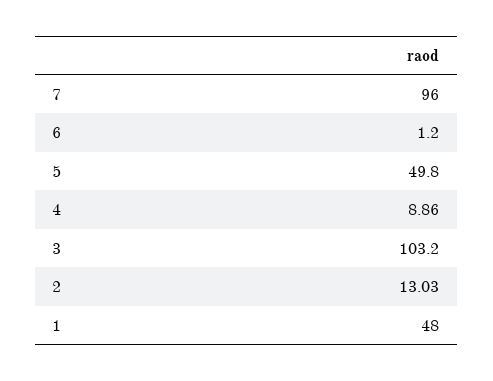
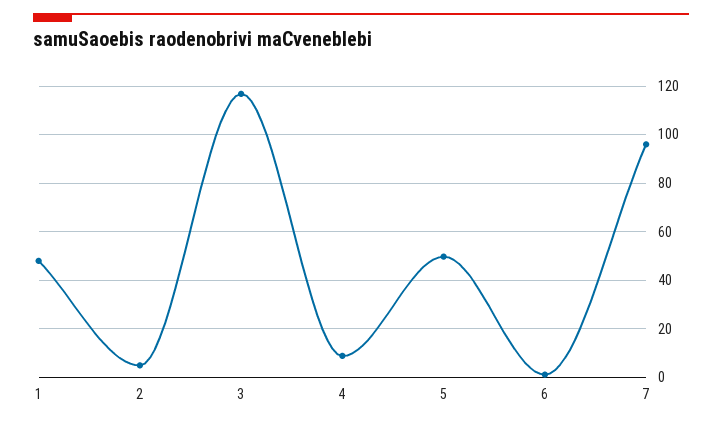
3: 103.2 -> 117.5
2: 13.03 -> 5

